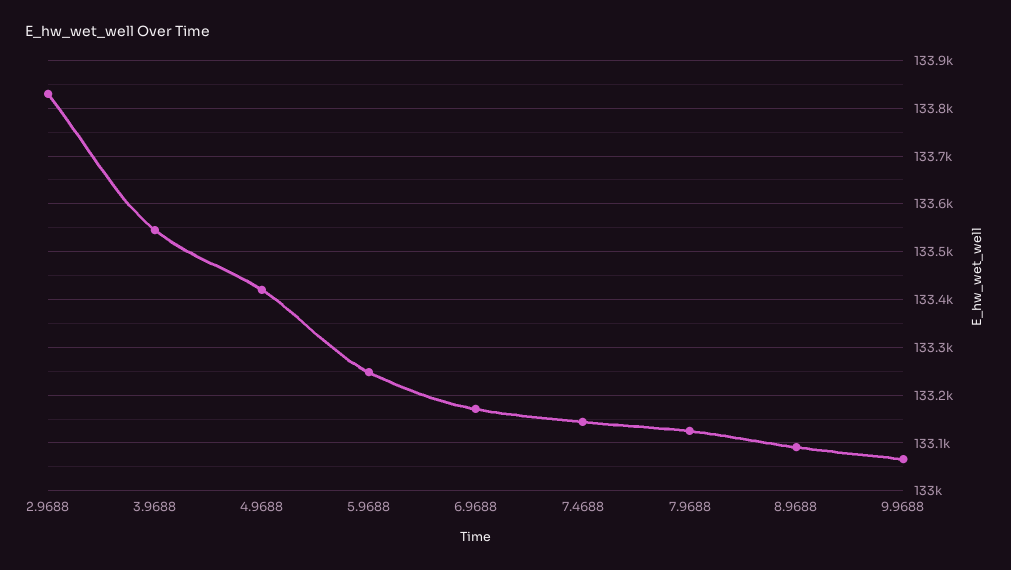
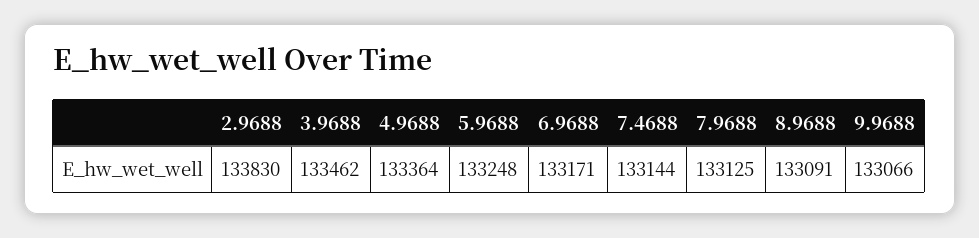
3.9688: 133540 -> 133462
4.9688: 133420 -> 133364

